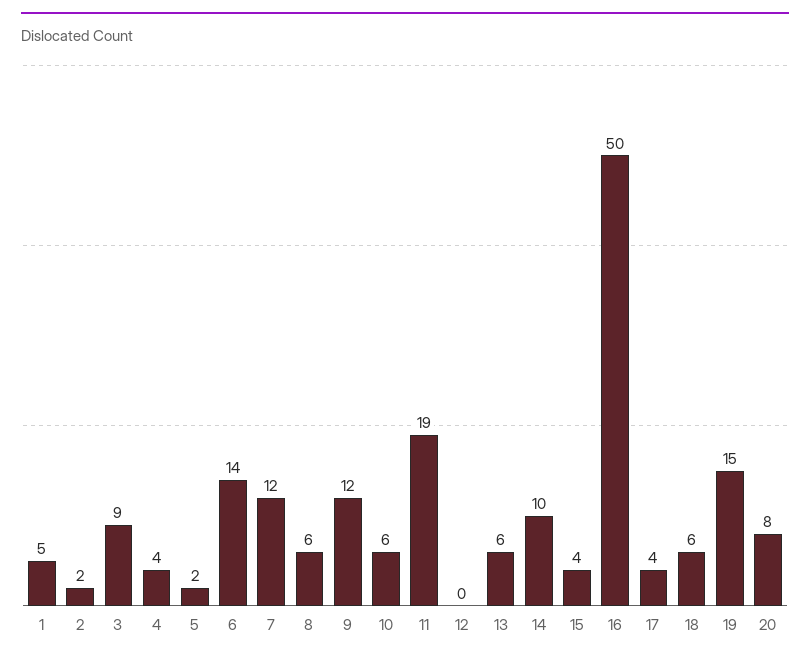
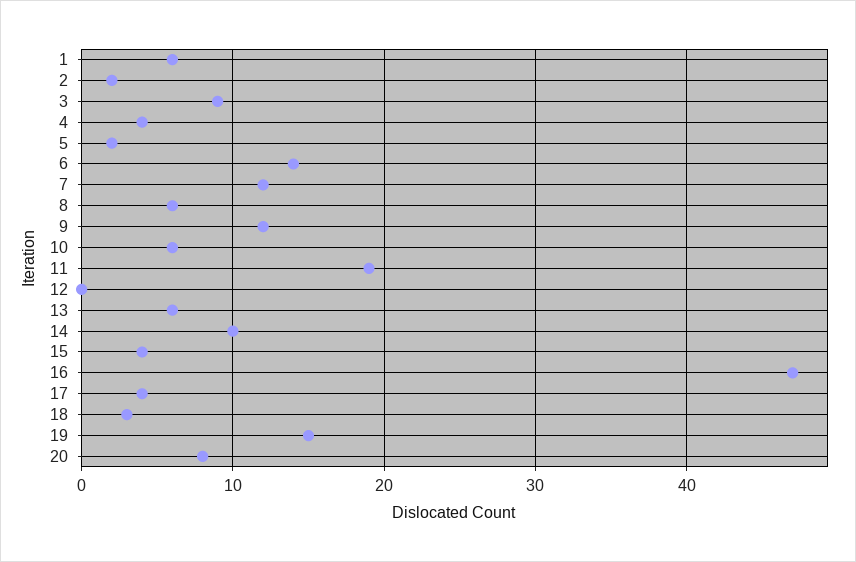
1: 5 -> 6
16: 50 -> 47
18: 6 -> 3

